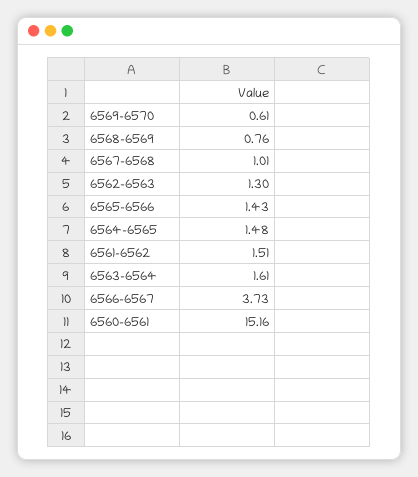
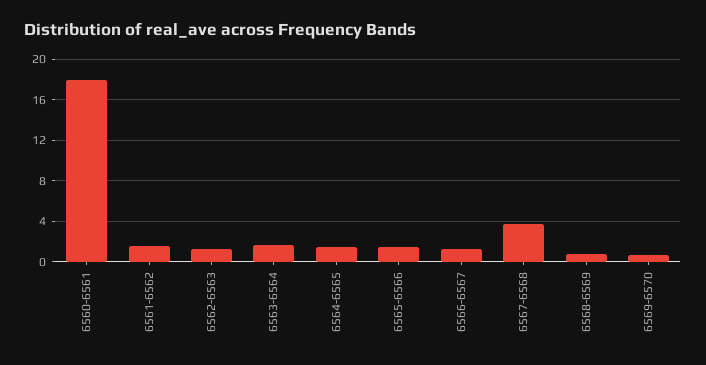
6567-6568: 1.01 -> 4
6566-6567: 3.73 -> 1
6560-6561: 15.16 -> 18

